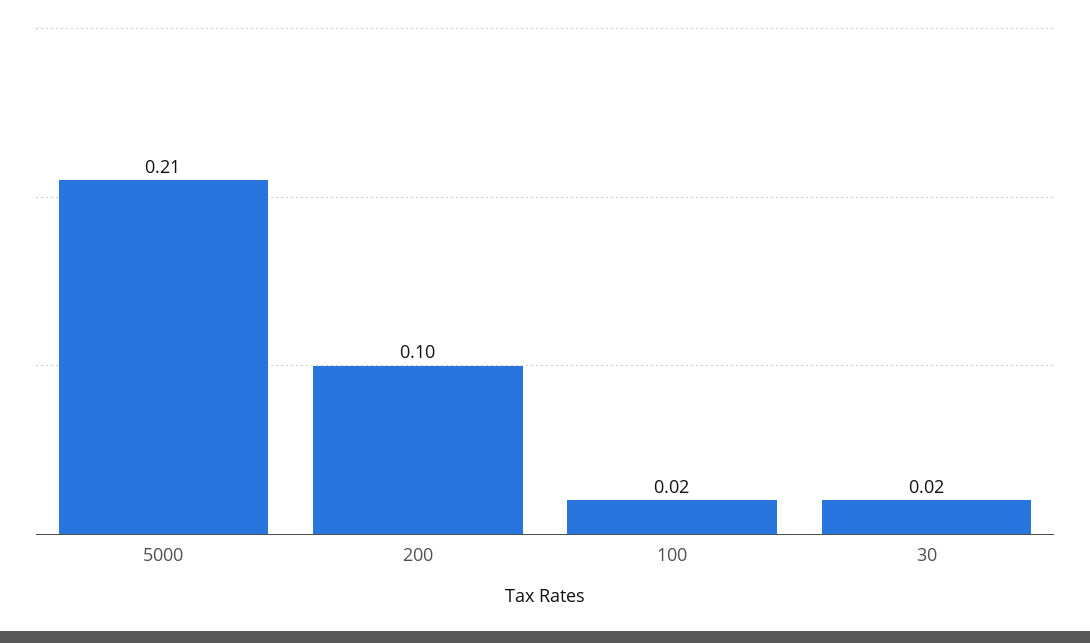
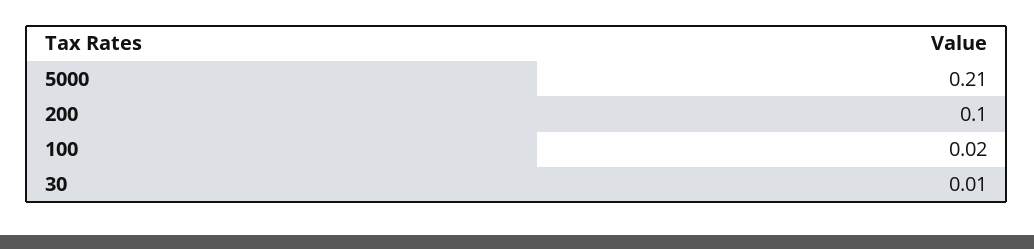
30: 0.02 -> 0.01

